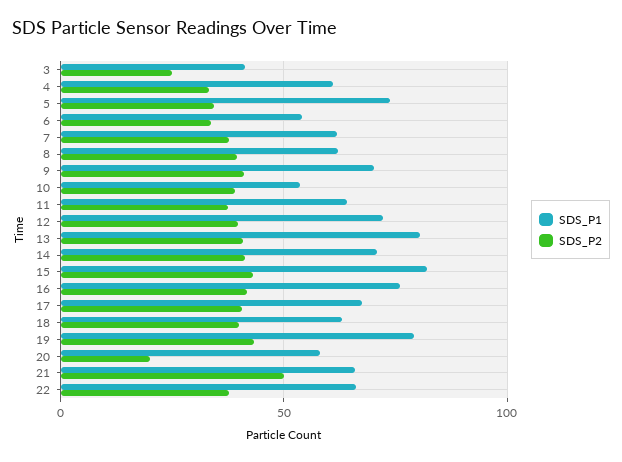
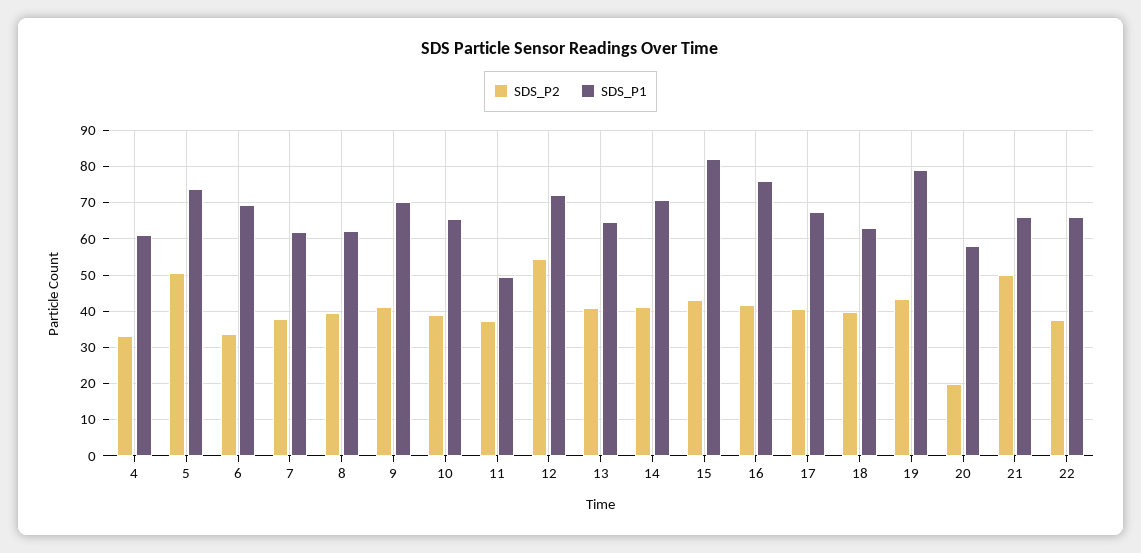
SDS_P1, 3: 40 -> none
SDS_P2, 3: 25 -> none
SDS_P2, 5: 35 -> 50
SDS_P1, 6: 55 -> 70
SDS_P1, 10: 55 -> 66
SDS_P1, 11: 65 -> 50
SDS_P2, 12: 40 -> 54
SDS_P1, 13: 80 -> 64

